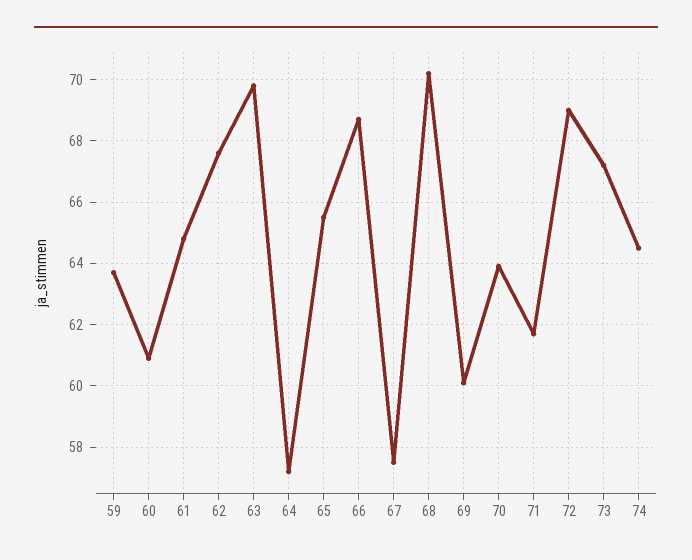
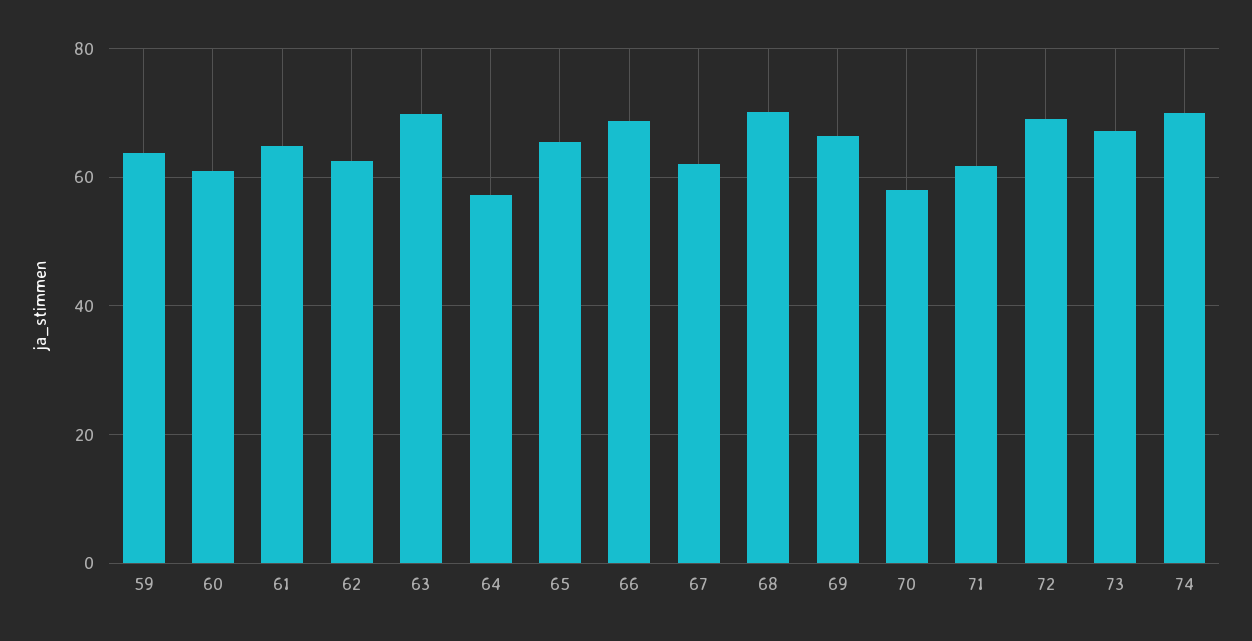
62: 67.5 -> 62
67: 57.5 -> 62
69: 60 -> 66
70: 64 -> 58
74: 64.5 -> 70

